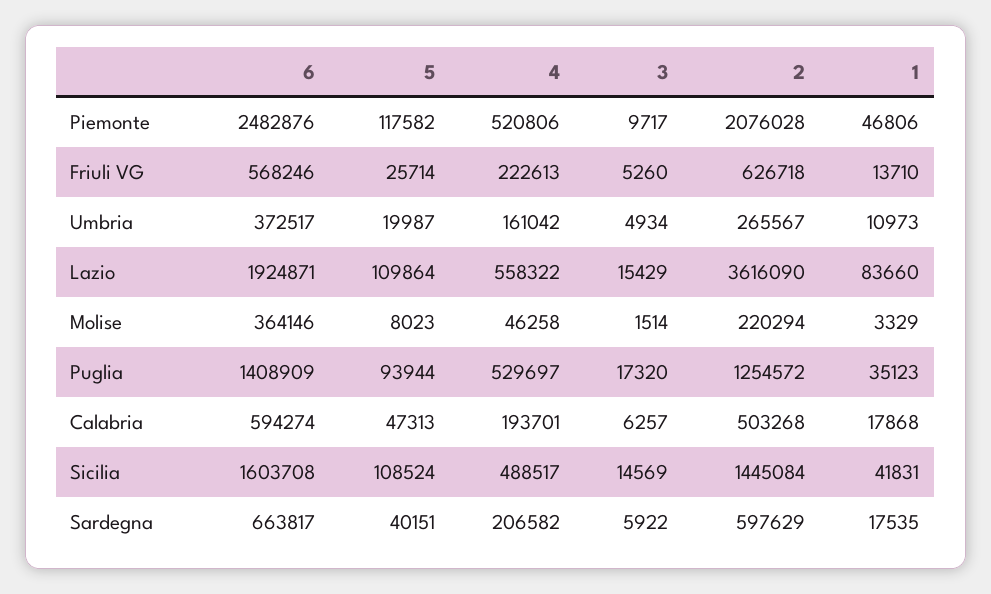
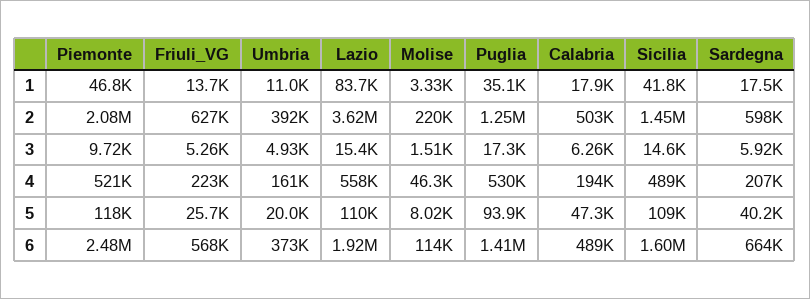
2, Umbria: 265567 -> 392000
6, Molise: 364146 -> 114000
6, Calabria: 594274 -> 489000

